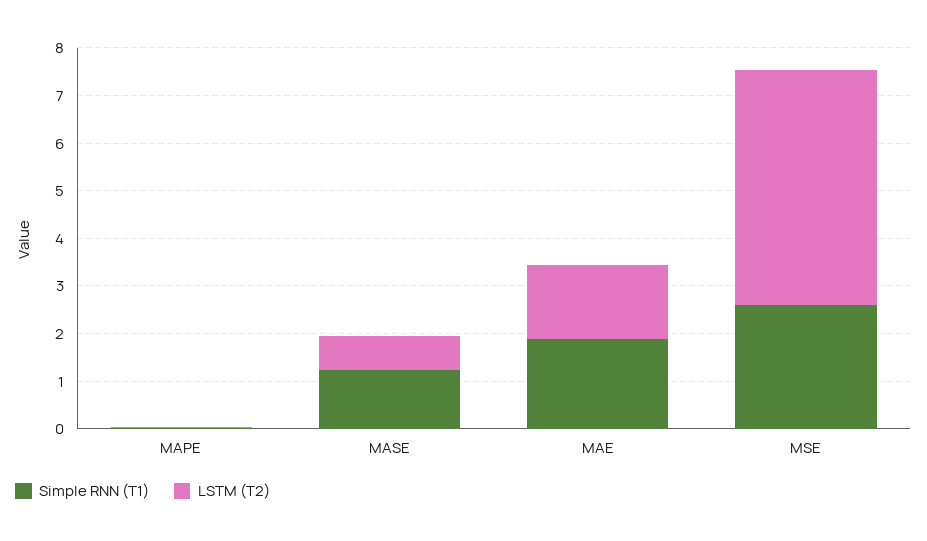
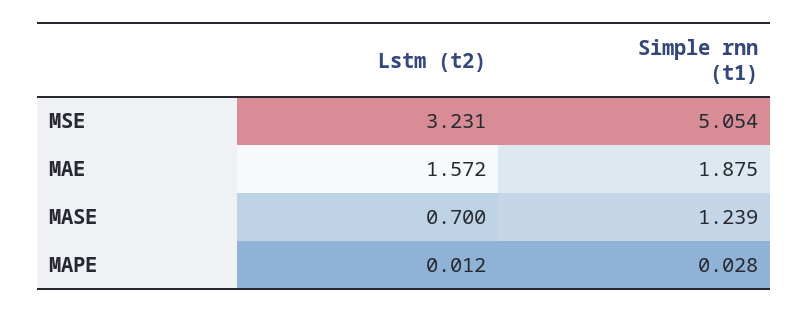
Simple RNN (T1), MSE: 2.6 -> 5.054
LSTM (T2), MSE: 5 -> 3.231

